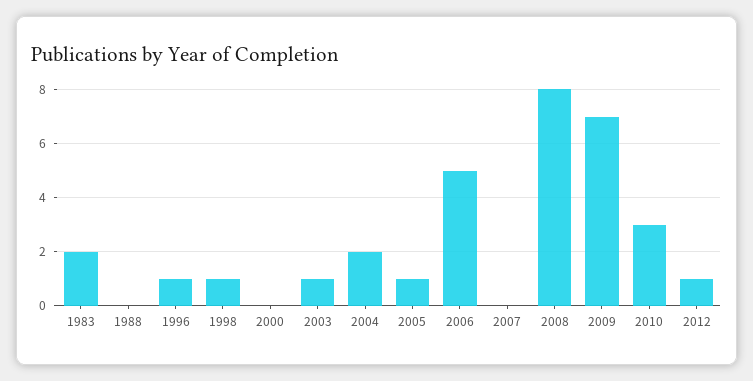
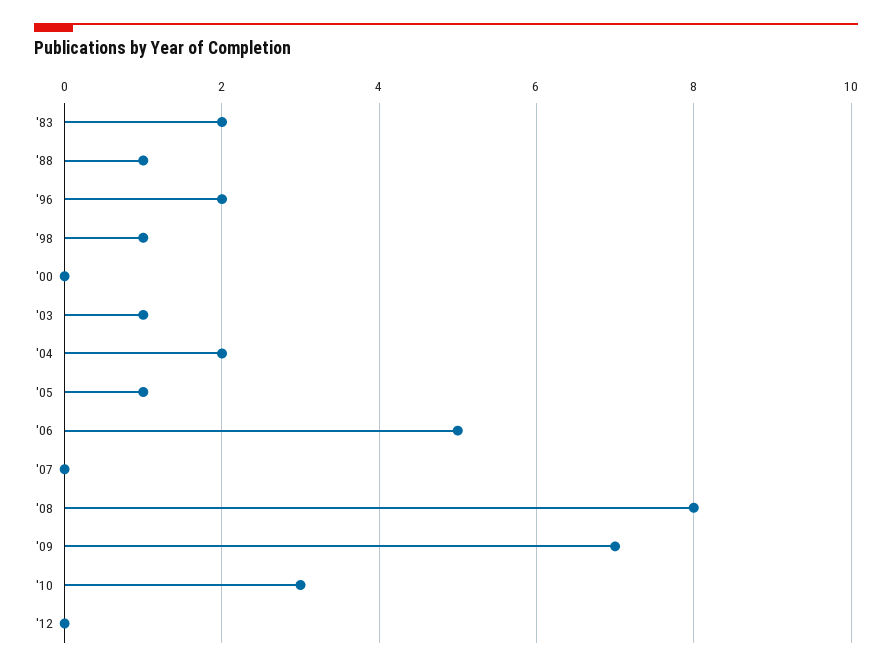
1988: 0 -> 1
1996: 1 -> 2
2012: 1 -> 0

